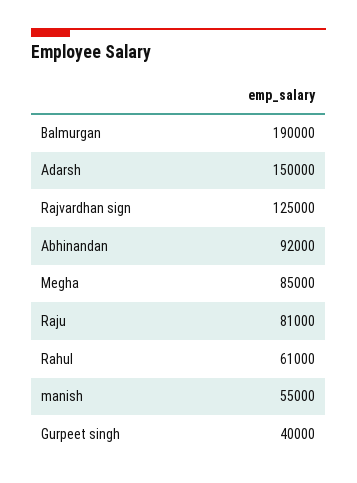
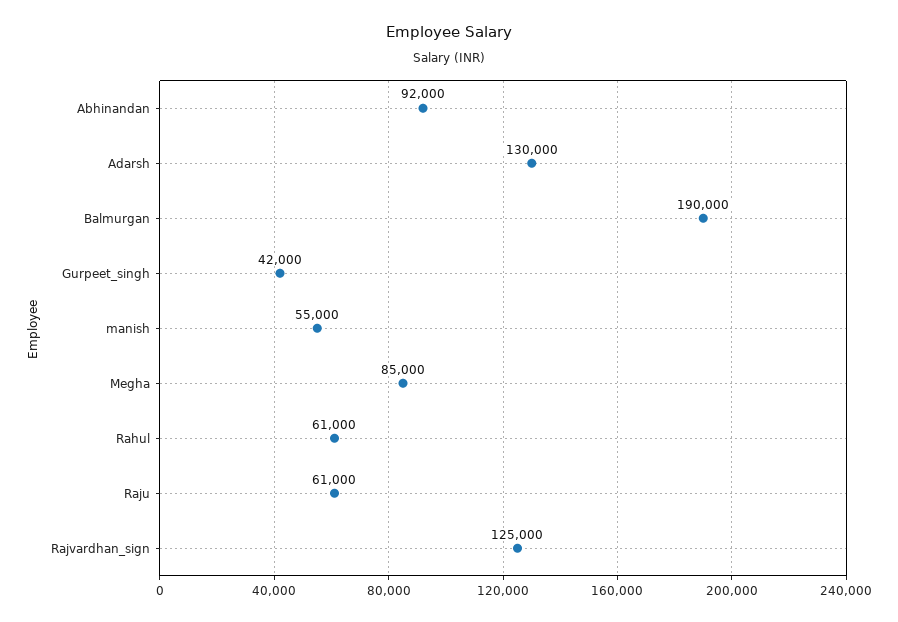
Adarsh: 150000 -> 130000
Raju: 81000 -> 61000
Gurpeet singh: 40000 -> 42000

